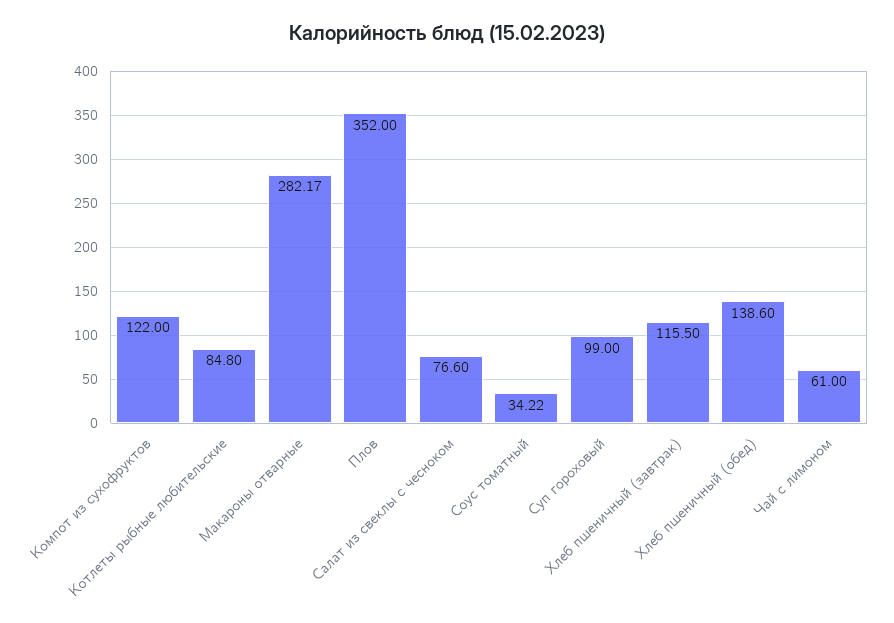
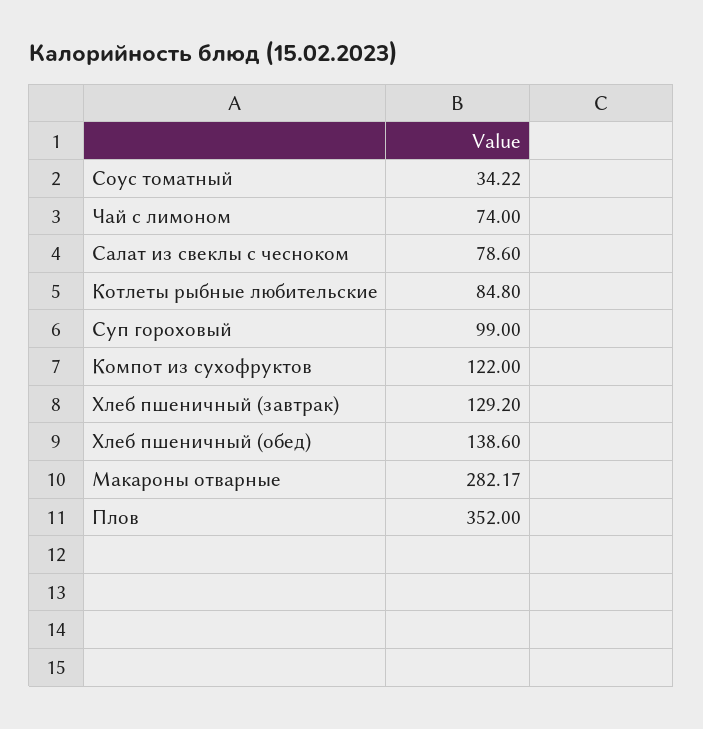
Салат из свеклы с чесноком: 76.6 -> 78.6
Хлеб пшеничный (завтрак): 115.5 -> 129.2
Чай с лимоном: 61 -> 74

